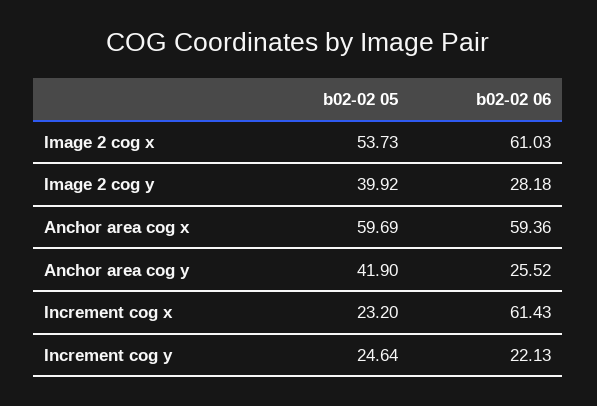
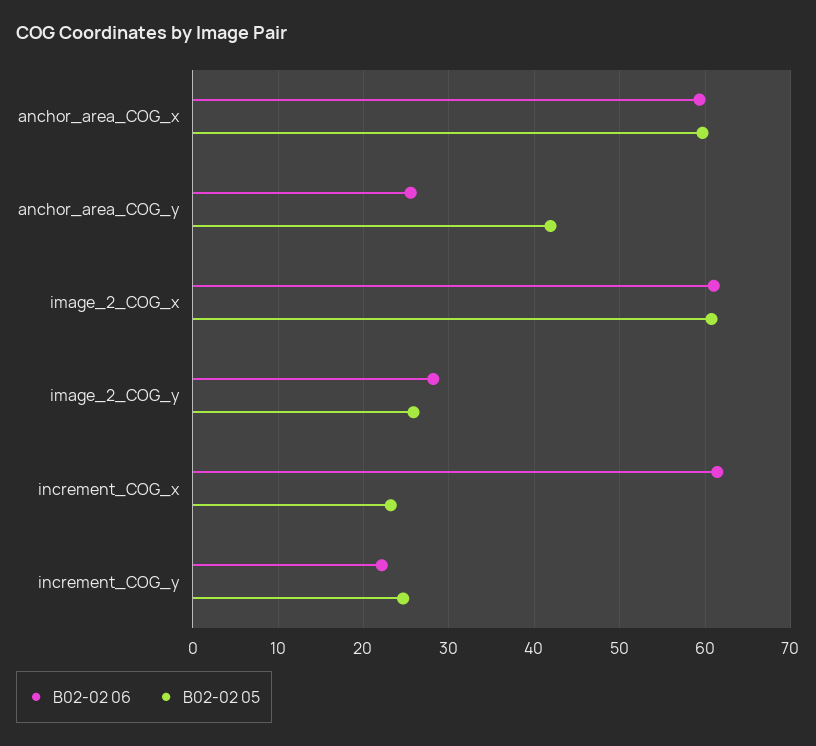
b02-02 05, Image 2 cog x: 53.73 -> 61
b02-02 05, Image 2 cog y: 39.92 -> 26

